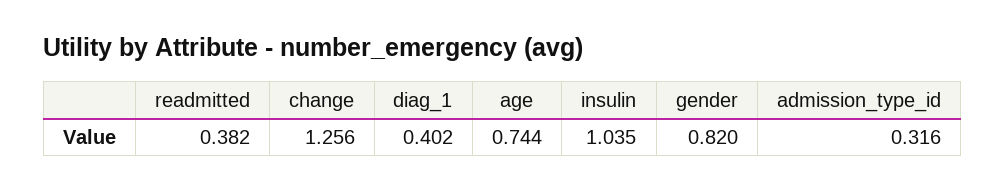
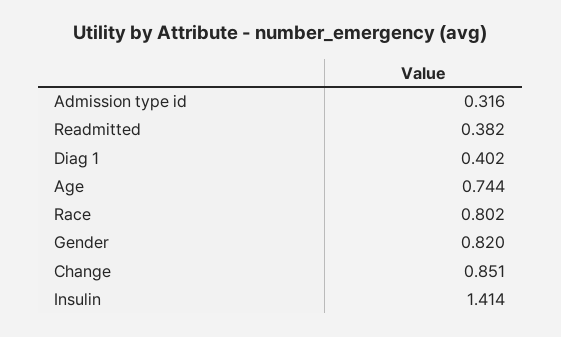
change: 1.256 -> 0.851
insulin: 1.035 -> 1.414
Race: none -> 0.802

